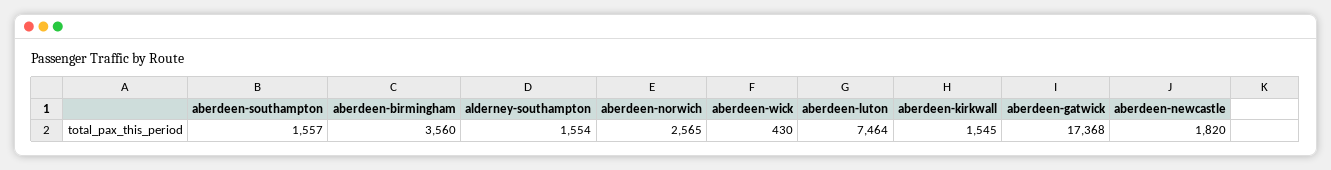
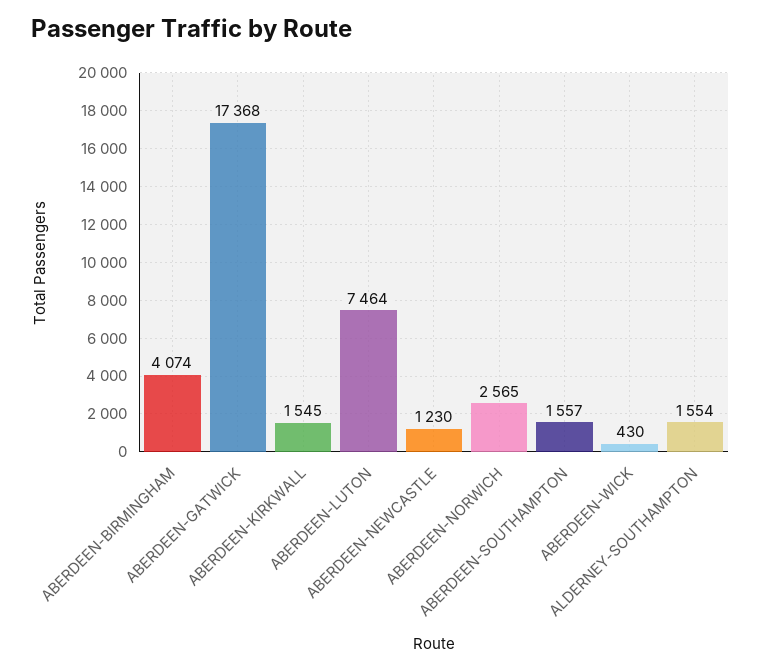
aberdeen-birmingham: 3560 -> 4074
aberdeen-newcastle: 1820 -> 1230

